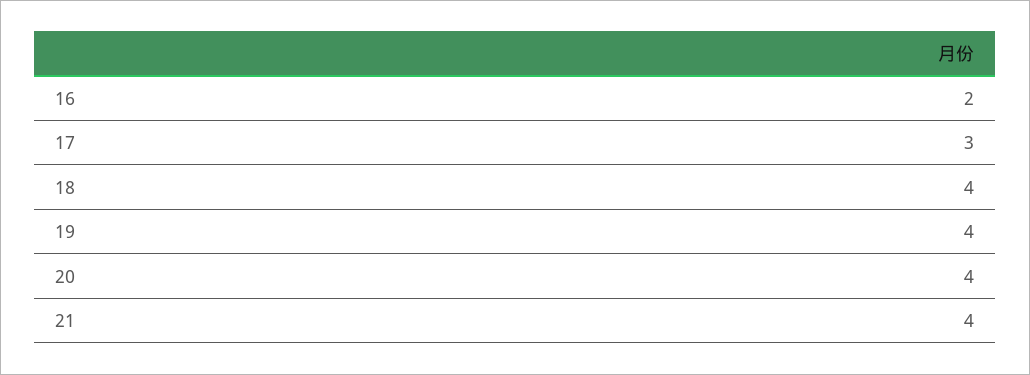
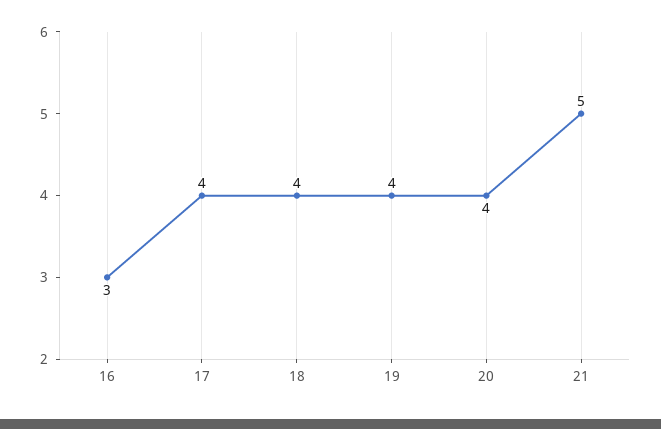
16: 2 -> 3
17: 3 -> 4
21: 4 -> 5

